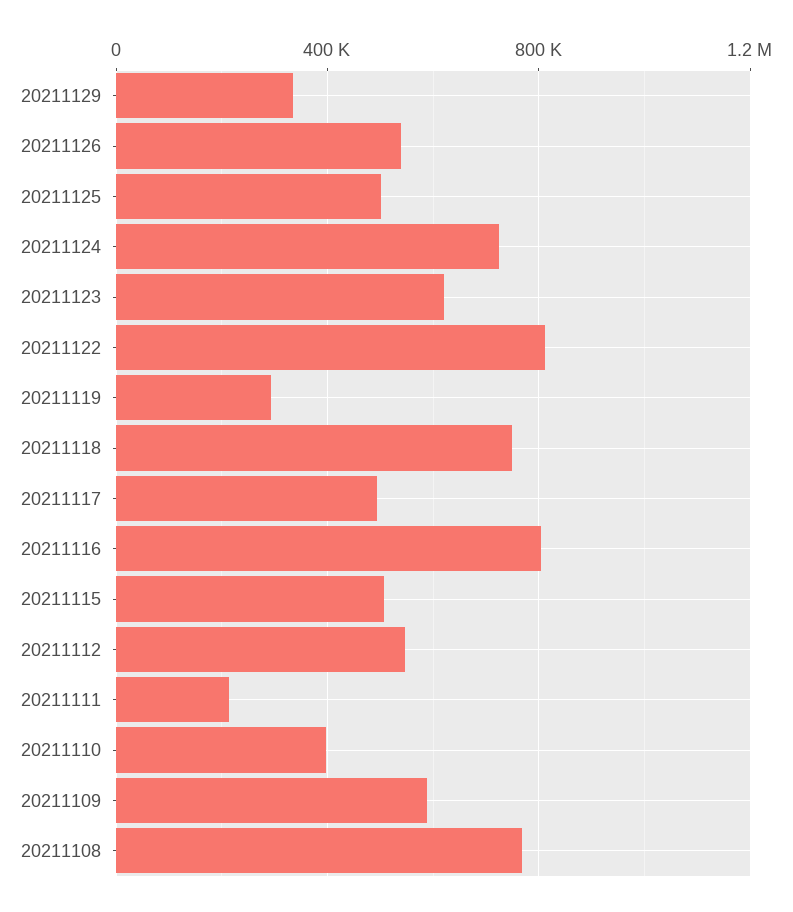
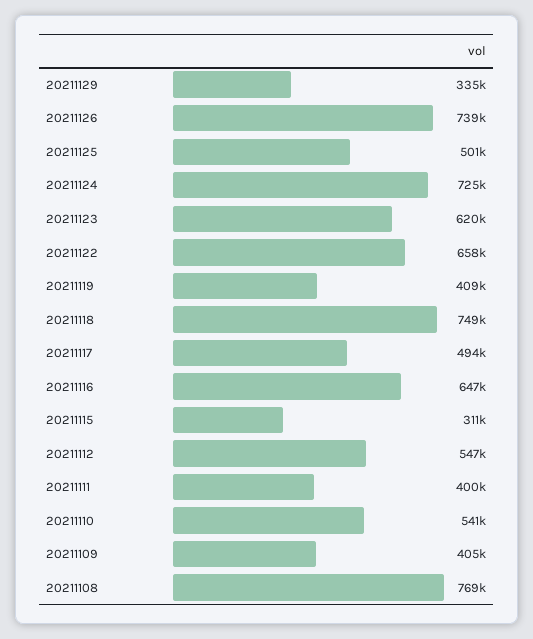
20211126: 550000 -> 739000
20211122: 800000 -> 658000
20211119: 300000 -> 409000
20211116: 800000 -> 647000
20211115: 500000 -> 311000
20211111: 200000 -> 400000
20211110: 400000 -> 541000
20211109: 600000 -> 405000

